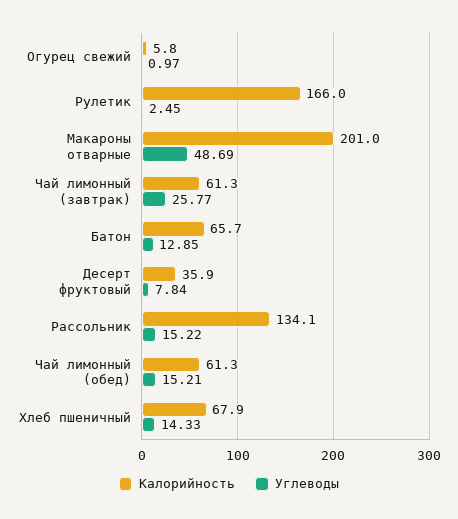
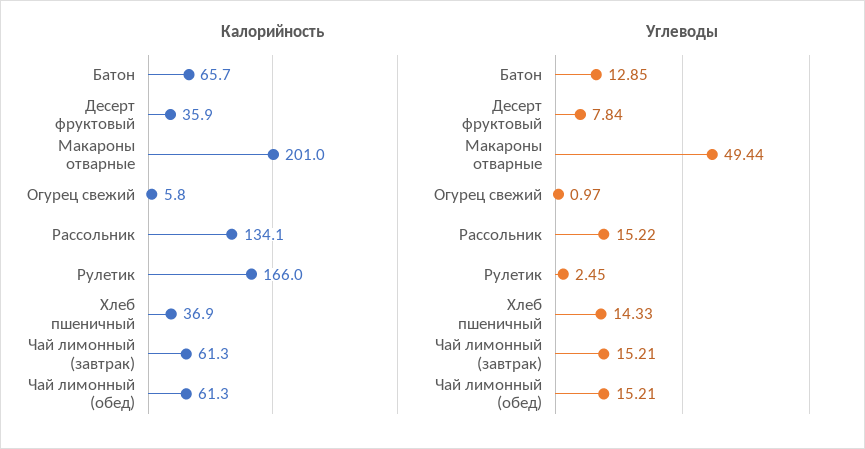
Углеводы, Макароны отварные: 48.69 -> 49.44
Углеводы, Чай лимонный (завтрак): 25.77 -> 15.21
Калорийность, Хлеб пшеничный: 67.9 -> 36.9

